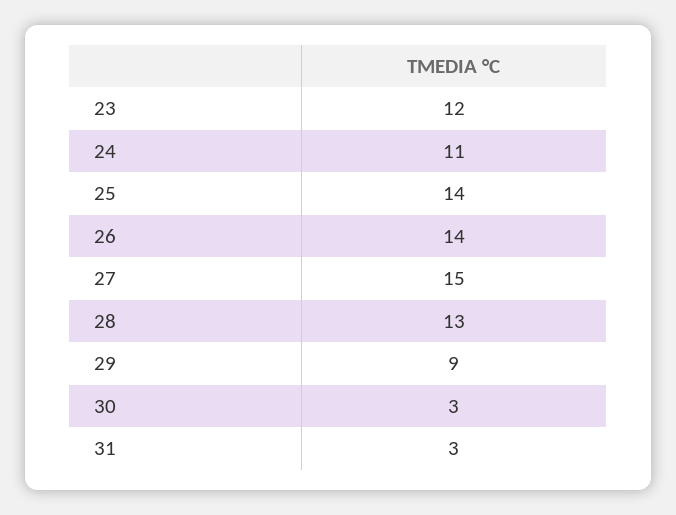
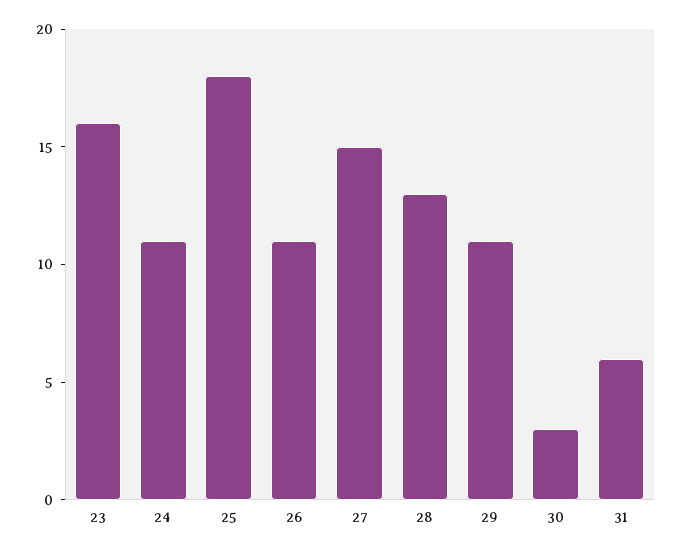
23: 12 -> 16
25: 14 -> 18
26: 14 -> 11
29: 9 -> 11
31: 3 -> 6

